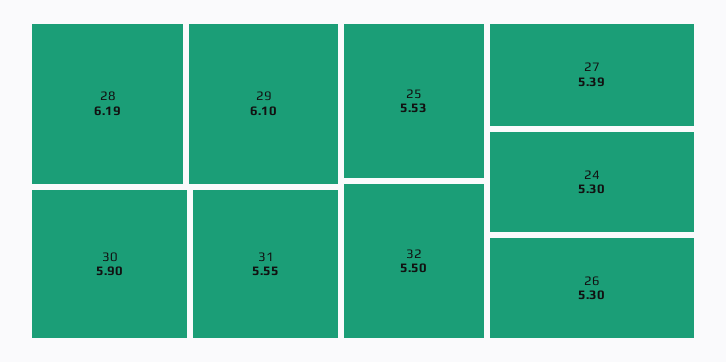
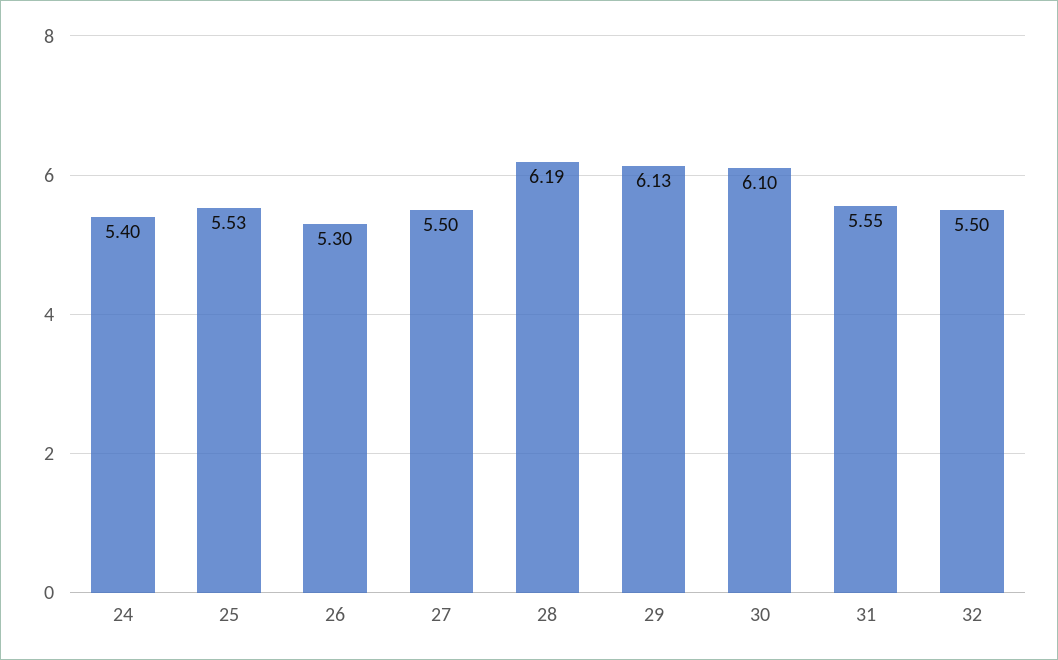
29: 6.1 -> 6.13
30: 5.9 -> 6.1
27: 5.39 -> 5.5
24: 5.3 -> 5.4

